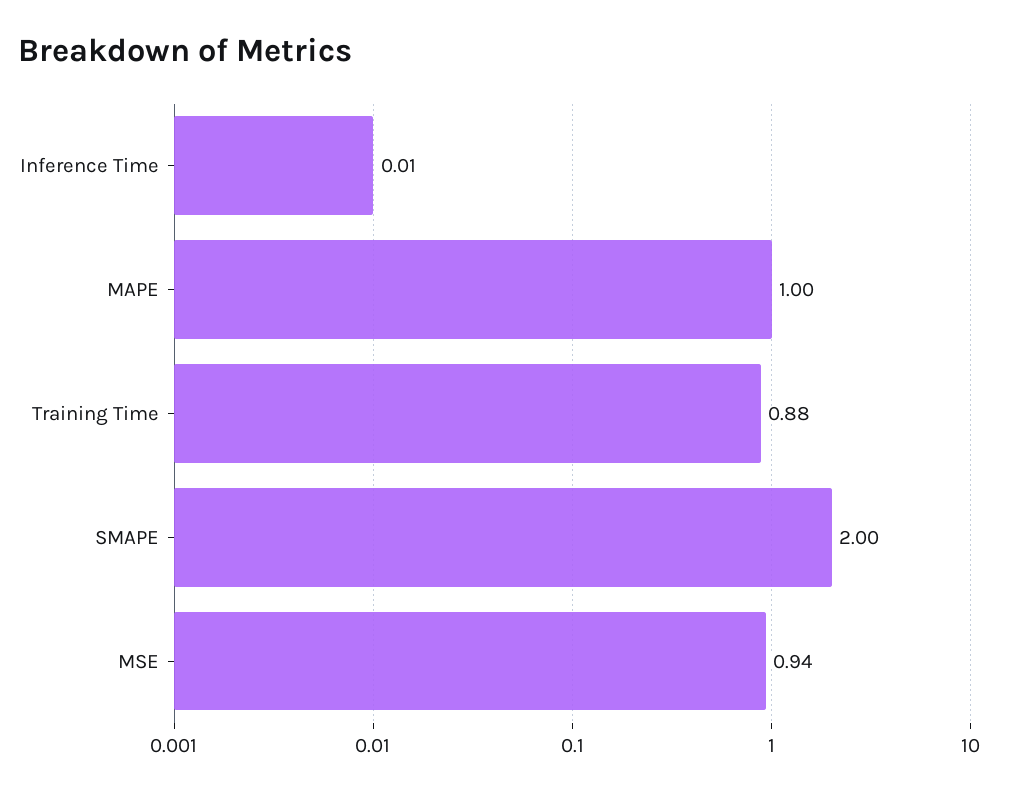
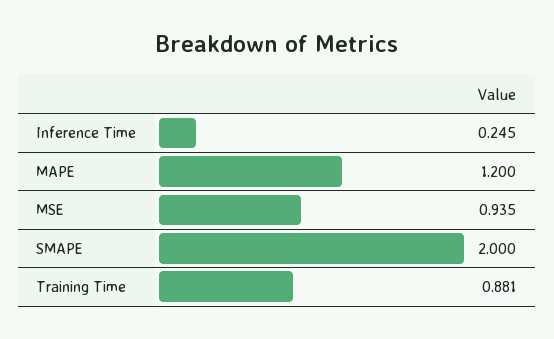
Inference Time: 0.01 -> 0.245
MAPE: 1 -> 1.2

